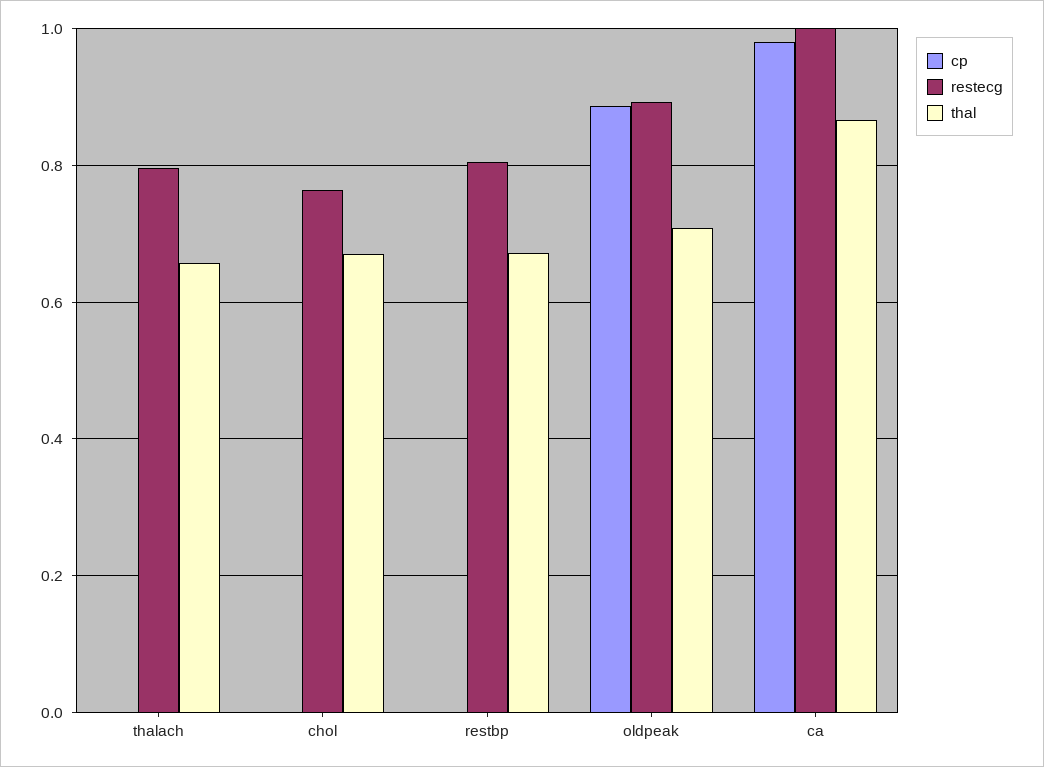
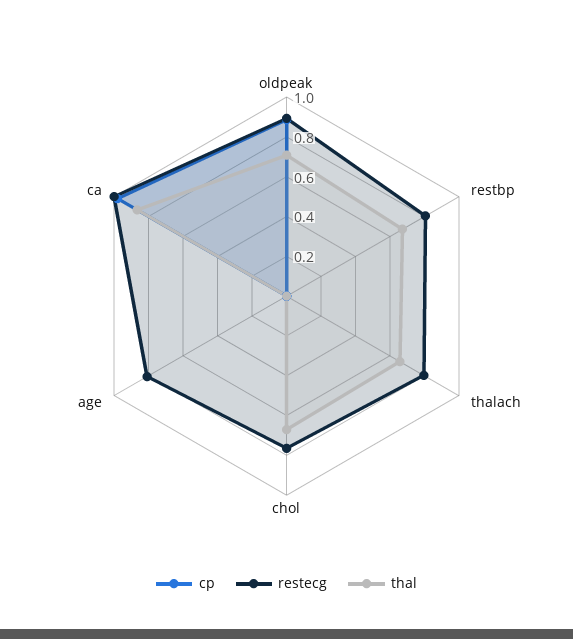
cp, age: none -> 0
restecg, age: none -> 0.8
thal, age: none -> 0

